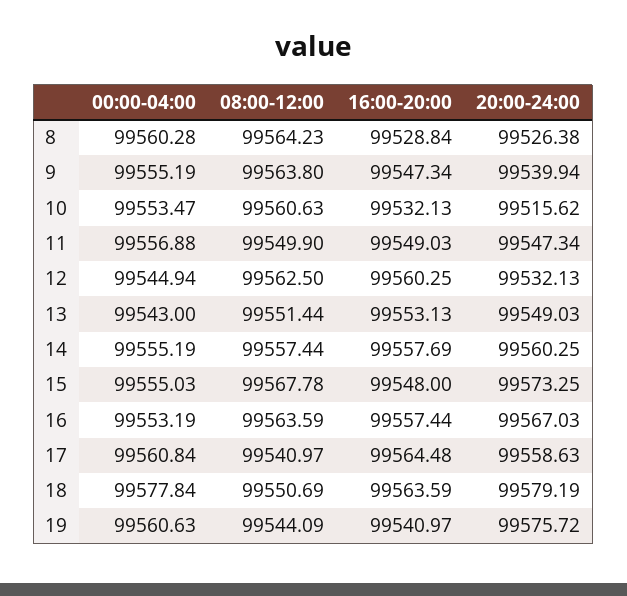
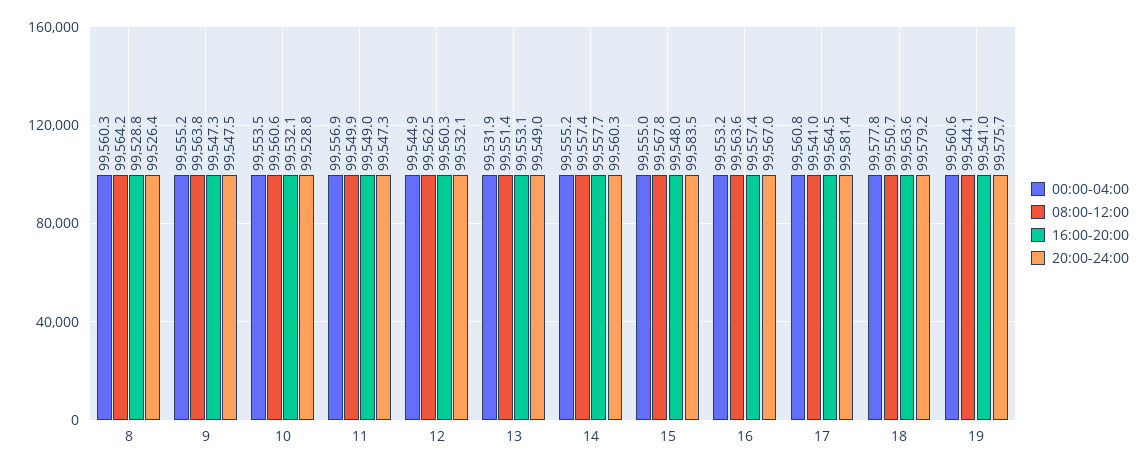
20:00-24:00, 9: 99539.94 -> 99547.5
20:00-24:00, 10: 99515.62 -> 99528.8
00:00-04:00, 13: 99543 -> 99531.9
20:00-24:00, 15: 99573.25 -> 99583.5
20:00-24:00, 17: 99558.63 -> 99581.4

